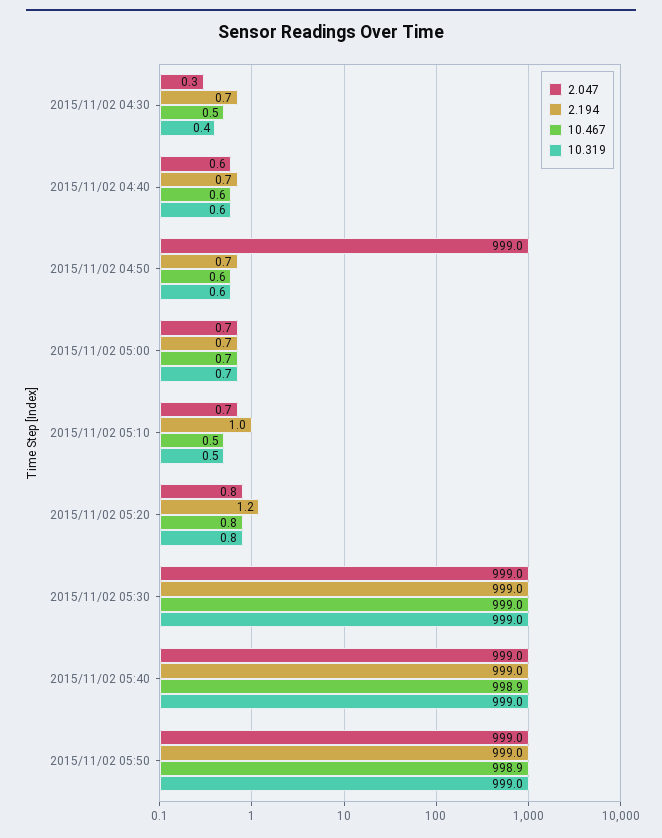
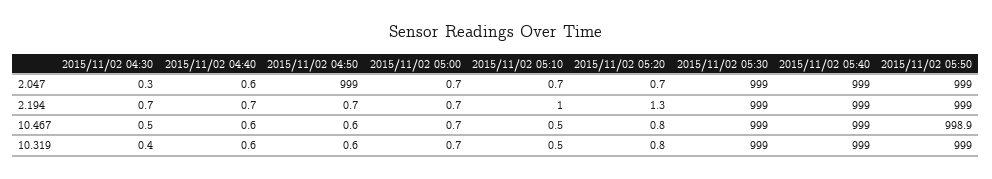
2.047, 2015/11/02 05:20: 0.8 -> 0.7
2.194, 2015/11/02 05:20: 1.2 -> 1.3
10.467, 2015/11/02 05:40: 998.9 -> 999

